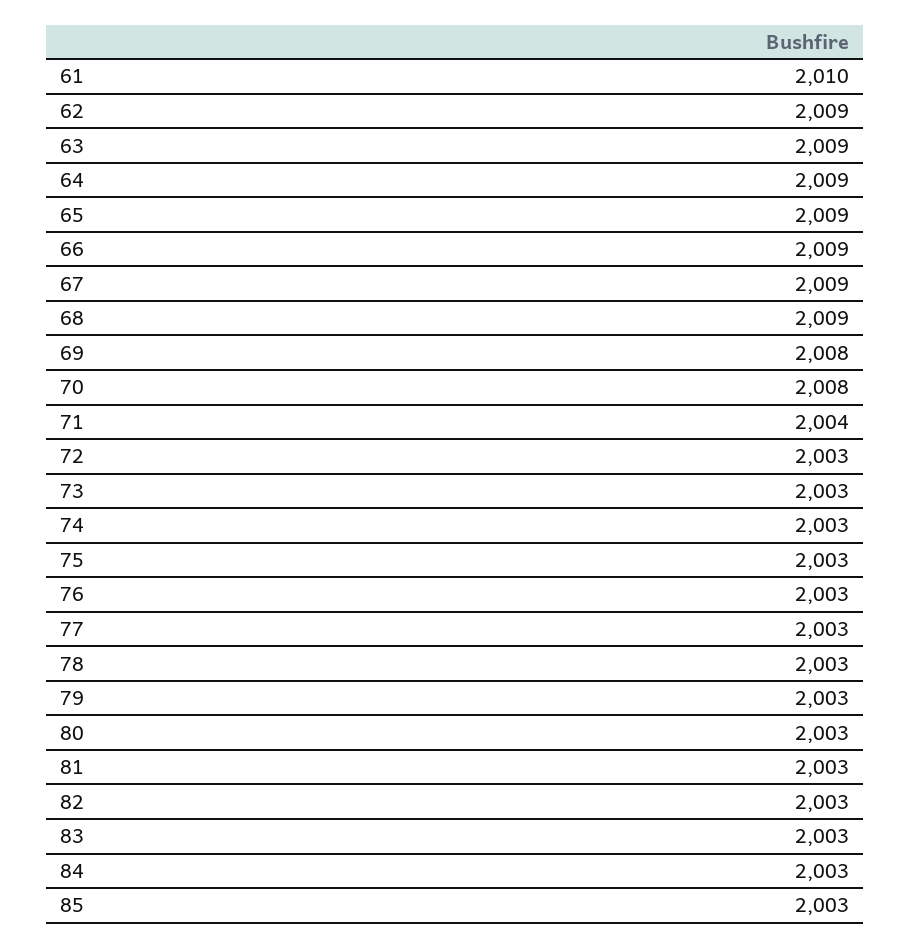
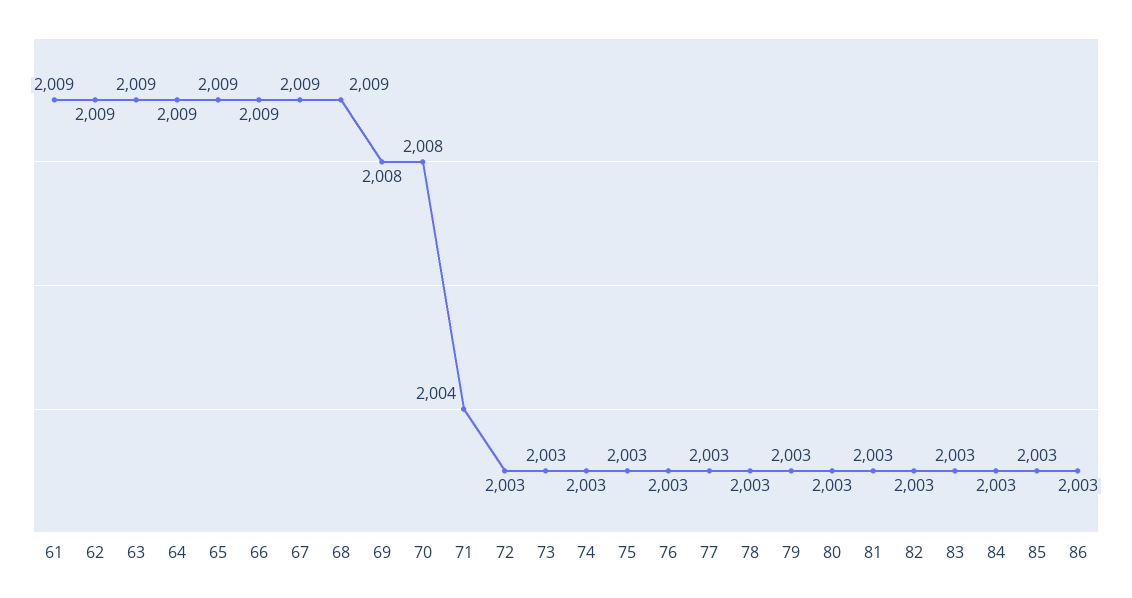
61: 2010 -> 2009
86: none -> 2003

